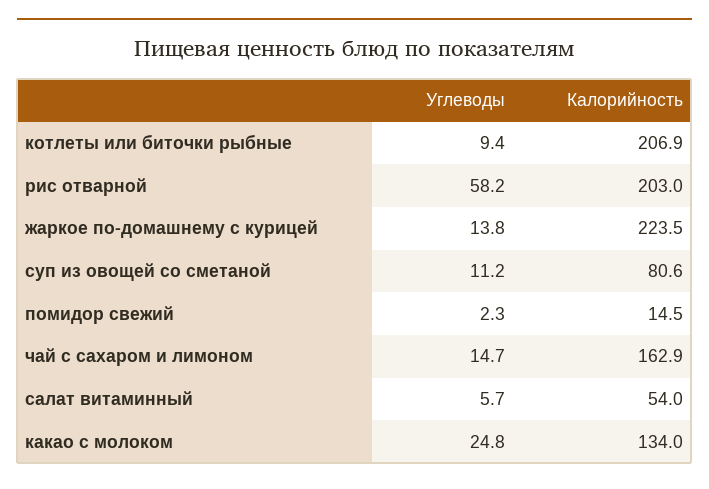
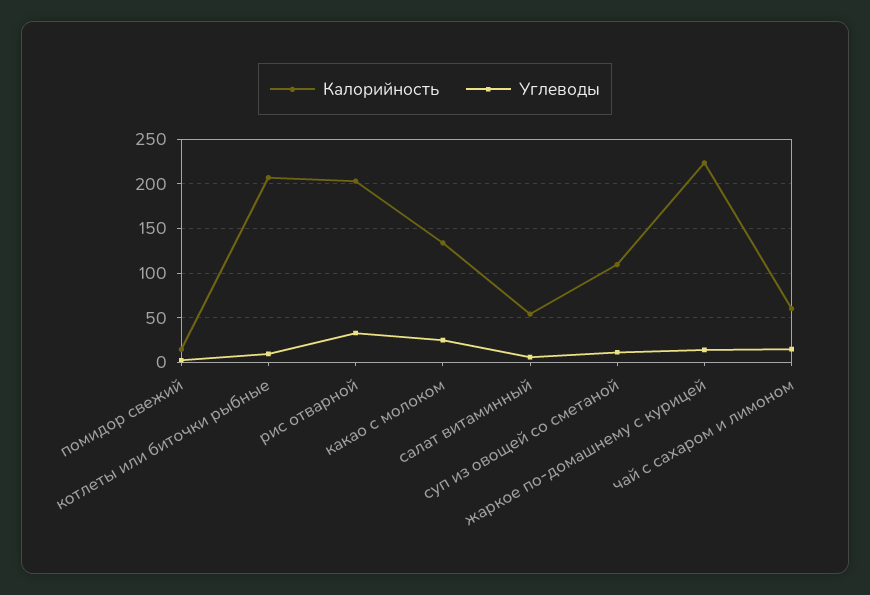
Углеводы, рис отварной: 58.2 -> 30
Калорийность, суп из овощей со сметаной: 80.6 -> 110
Калорийность, чай с сахаром и лимоном: 162.9 -> 60

